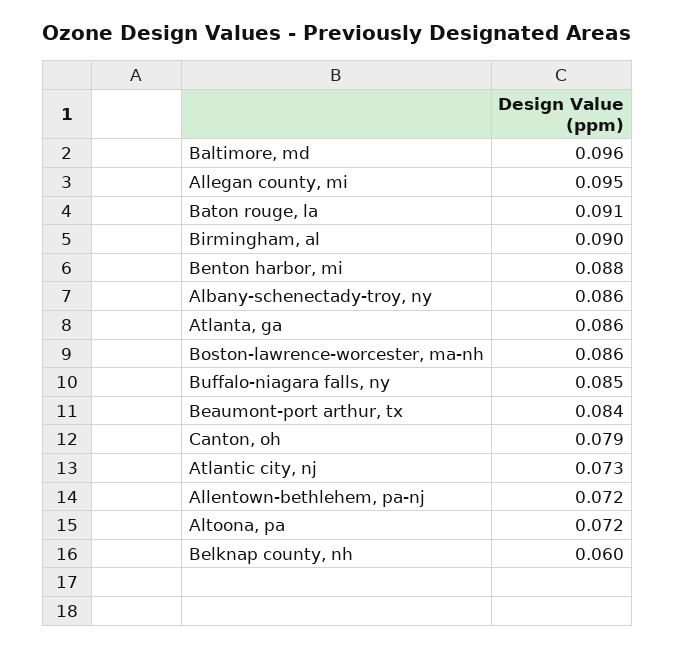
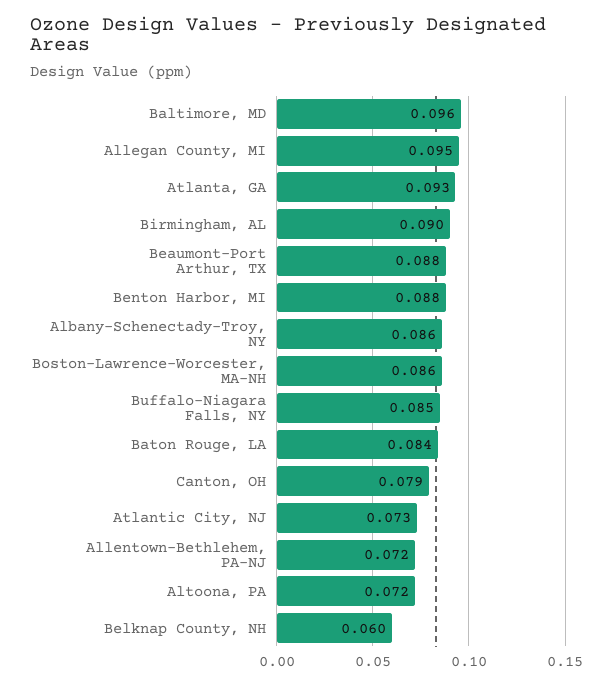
Baton rouge, la: 0.091 -> 0.084
Atlanta, ga: 0.086 -> 0.093
Beaumont-port arthur, tx: 0.084 -> 0.088

